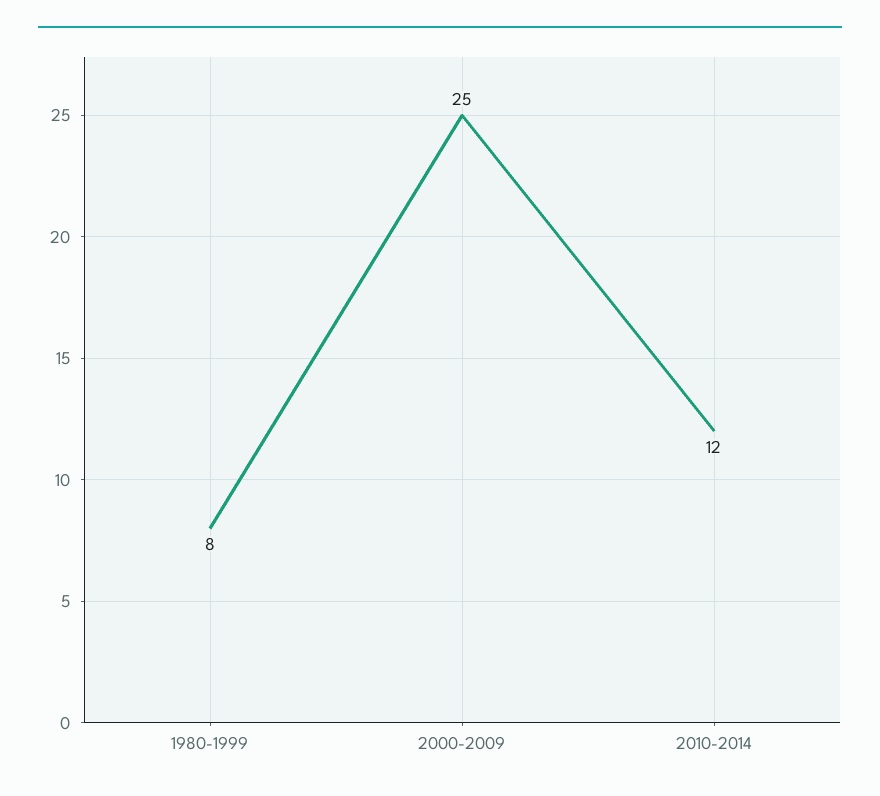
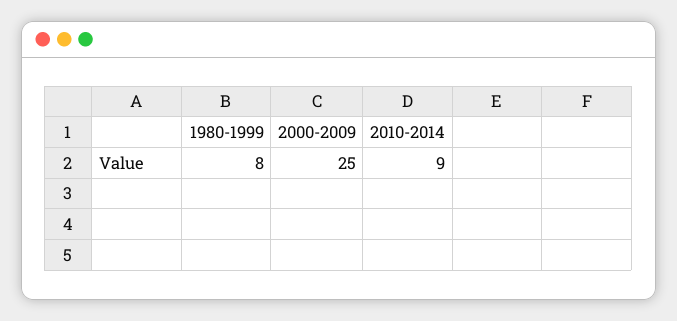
2010-2014: 12 -> 9

